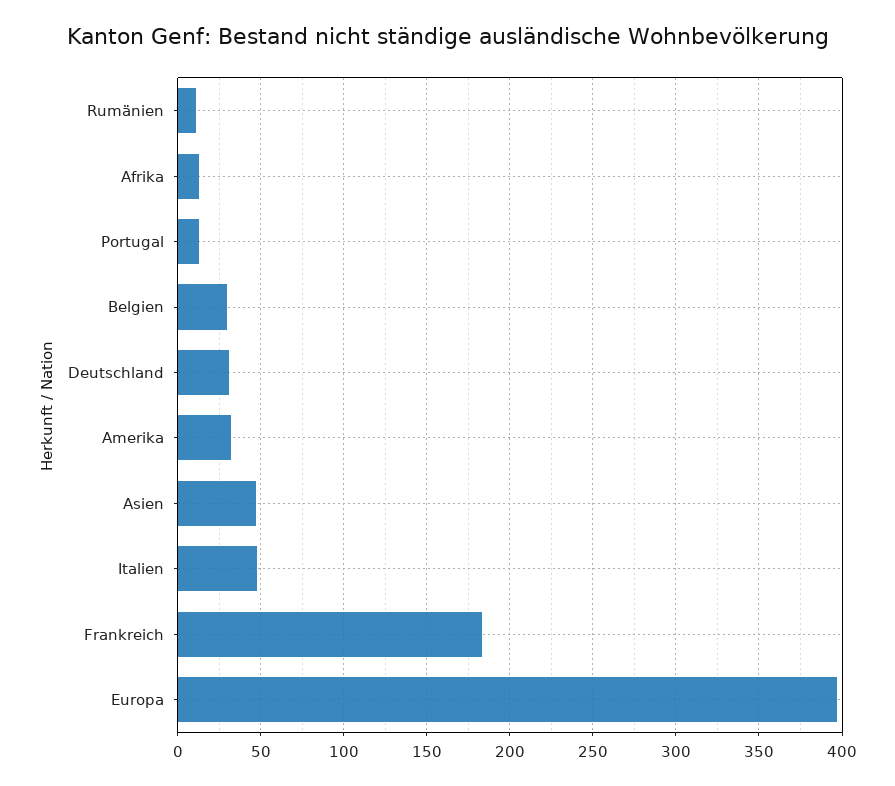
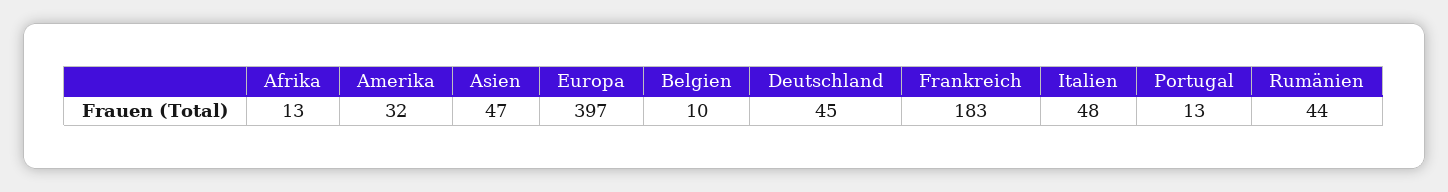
Rumänien: 10 -> 44
Belgien: 30 -> 10
Deutschland: 30 -> 45

